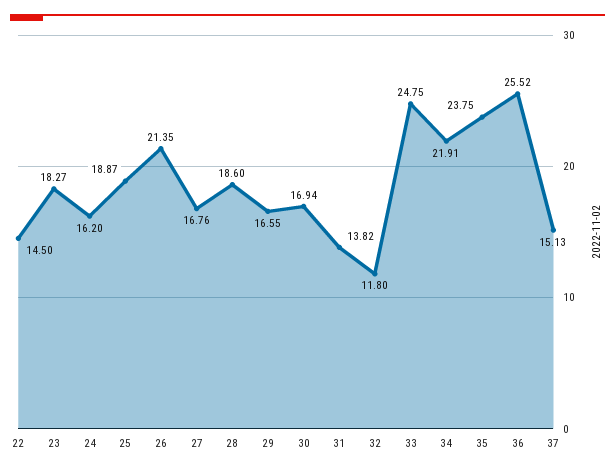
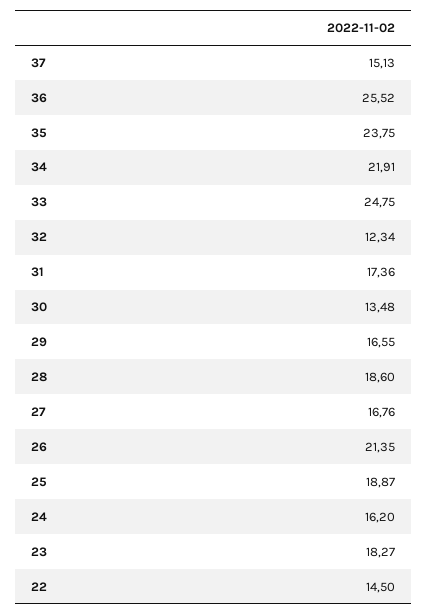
30: 16.94 -> 13.48
31: 13.82 -> 17.36
32: 11.8 -> 12.34

